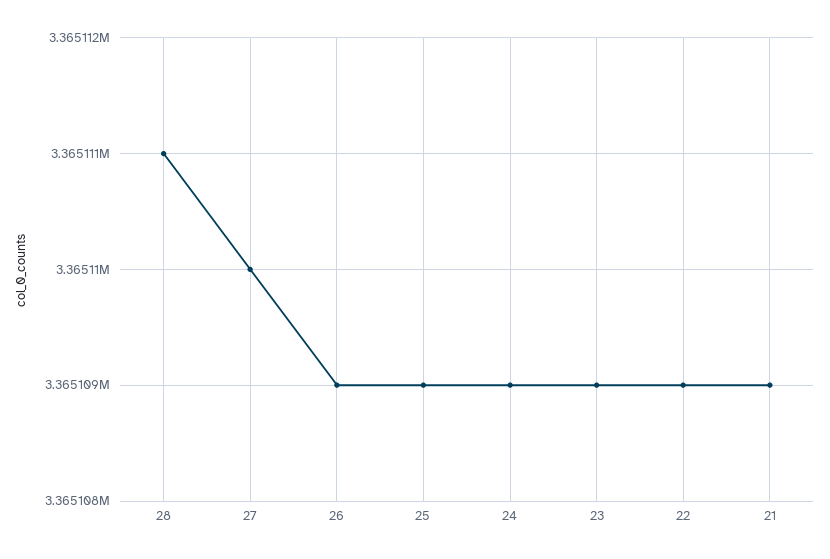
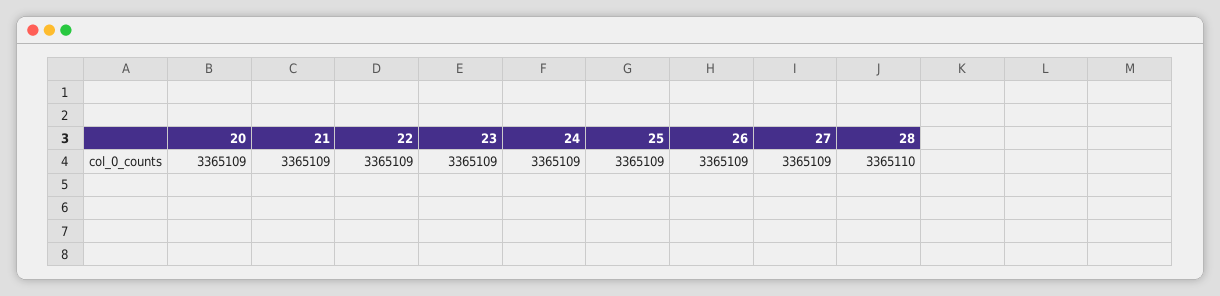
28: 3365111 -> 3365110
27: 3365110 -> 3365109
20: none -> 3365109

